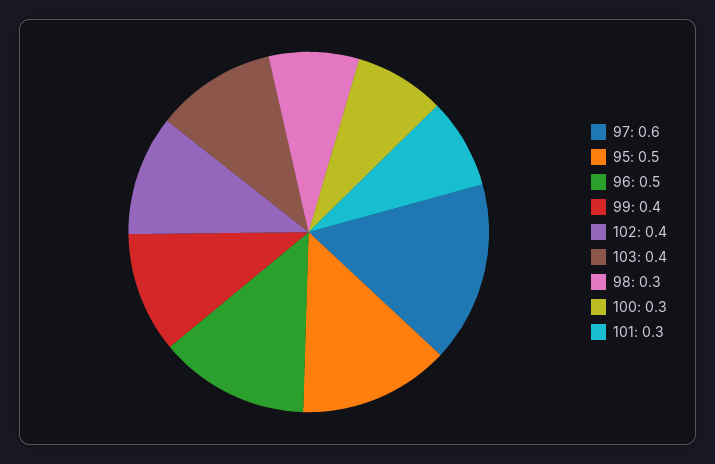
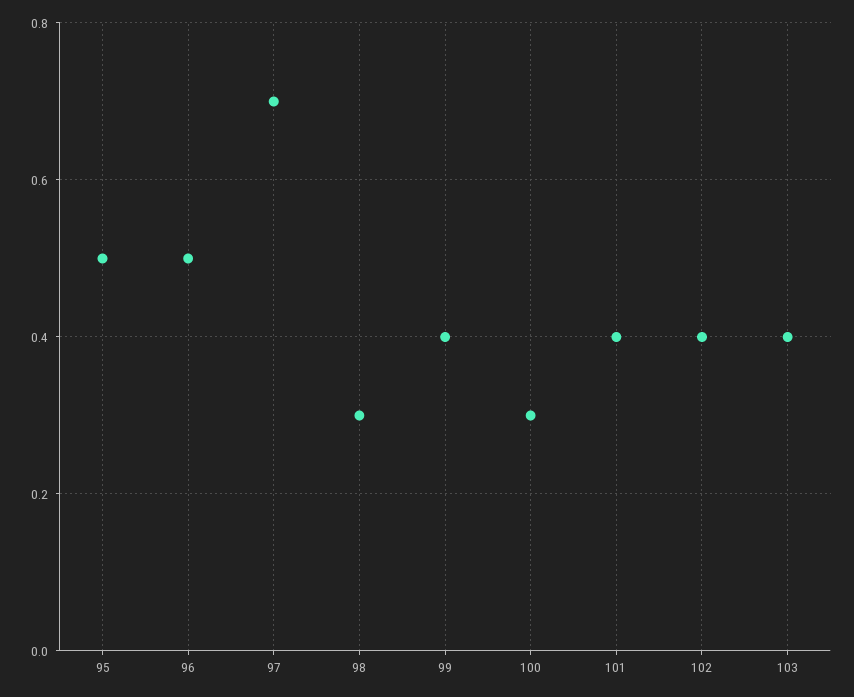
97: 0.6 -> 0.7
101: 0.3 -> 0.4

